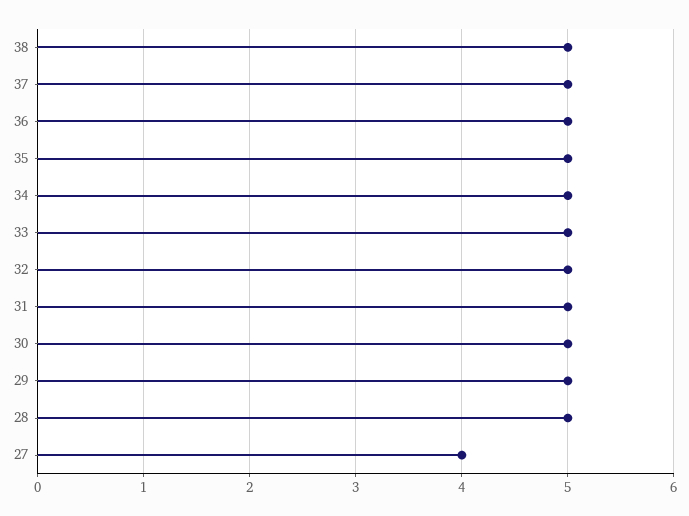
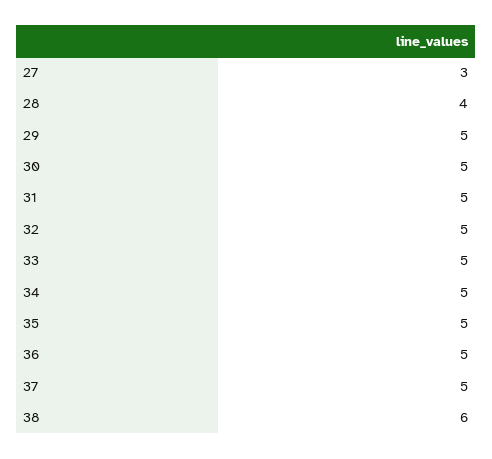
38: 5 -> 6
28: 5 -> 4
27: 4 -> 3

